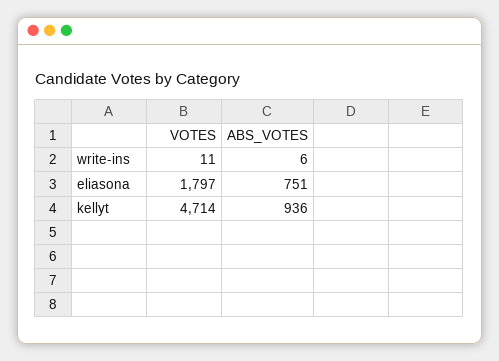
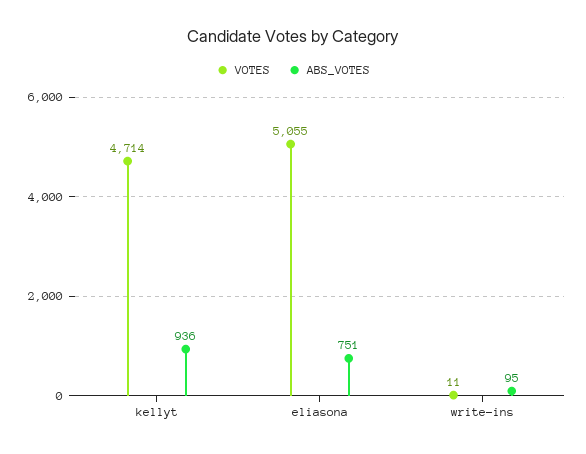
ABS_VOTES, write-ins: 6 -> 95
VOTES, eliasona: 1797 -> 5055

